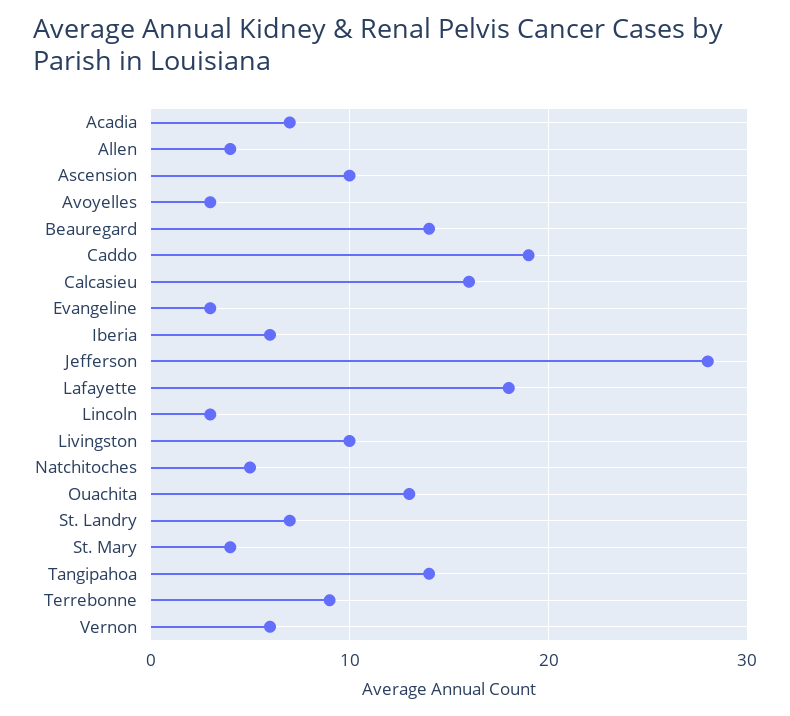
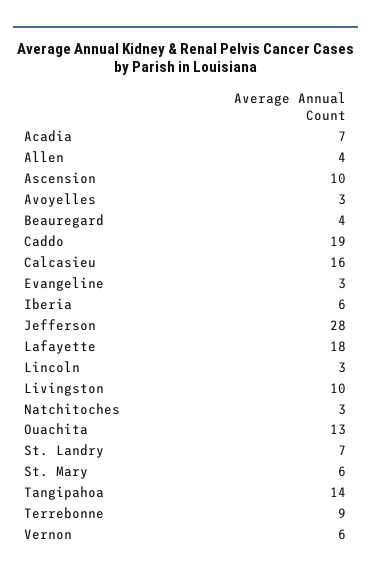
Beauregard: 14 -> 4
Natchitoches: 5 -> 3
St. Mary: 4 -> 6

